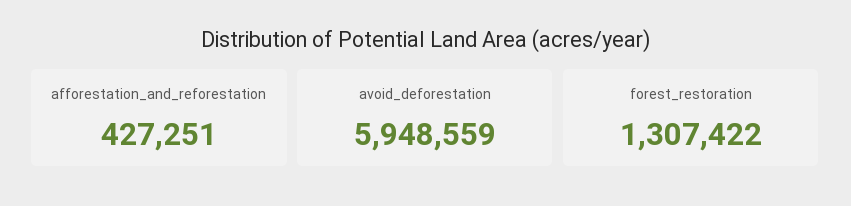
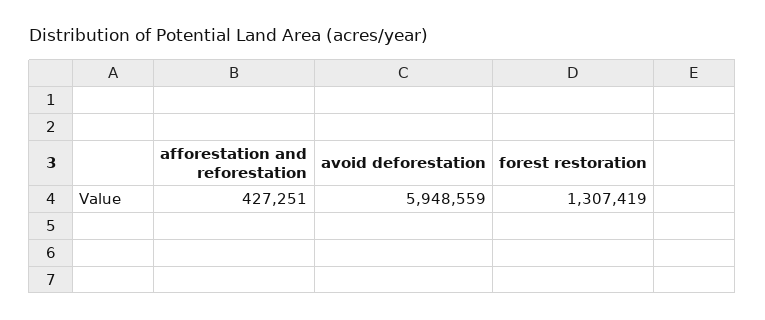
forest_restoration: 1307422 -> 1307419

